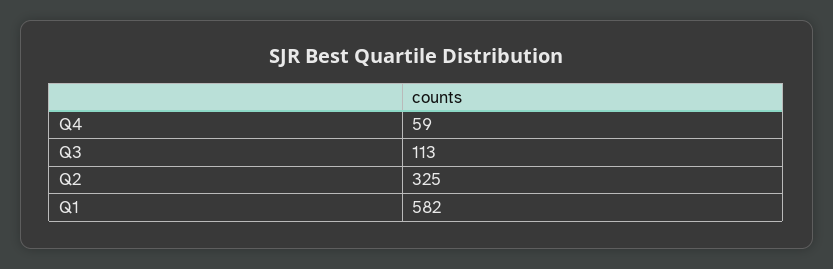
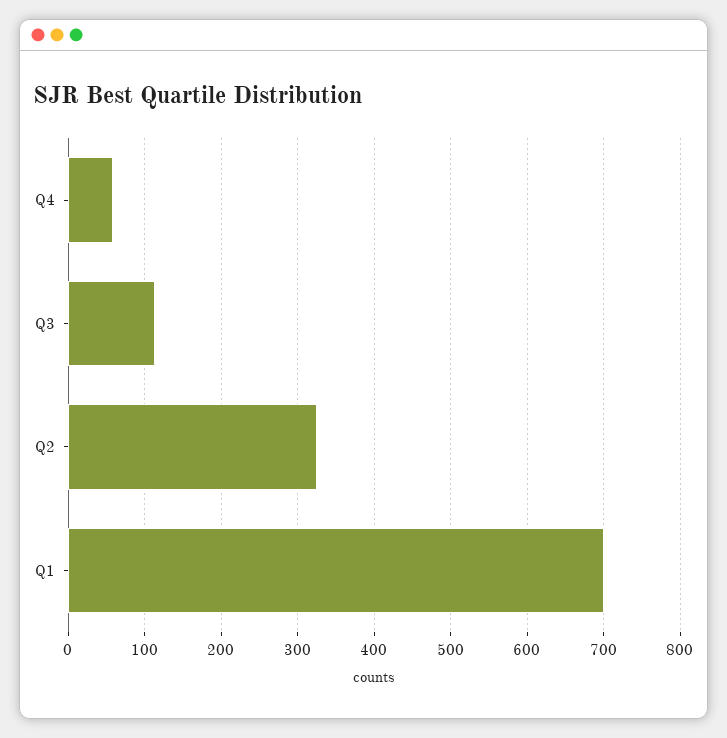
Q1: 582 -> 700

